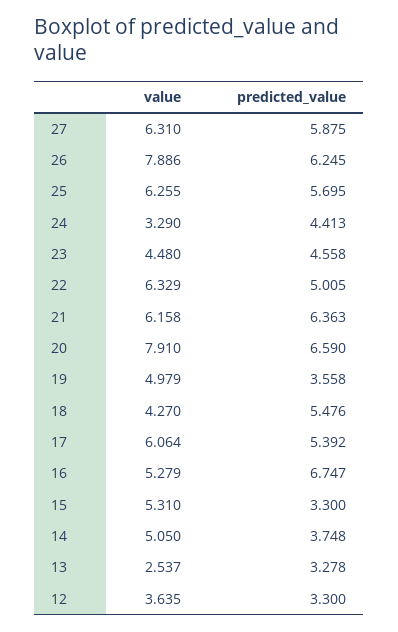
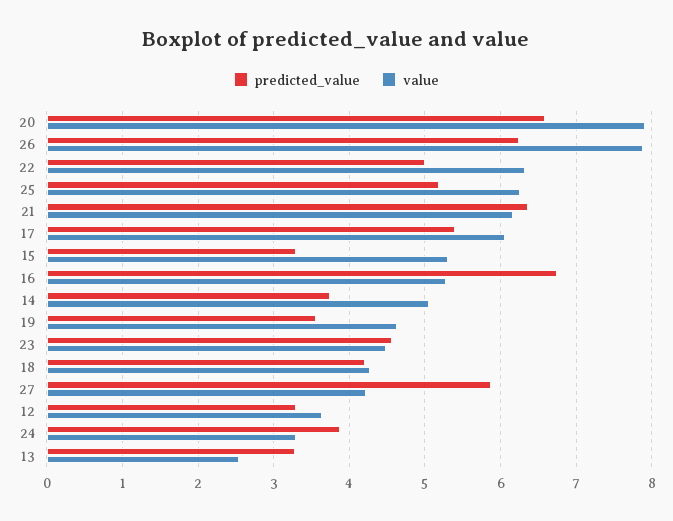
value, 27: 6.31 -> 4.2
predicted_value, 25: 5.695 -> 5.2
predicted_value, 24: 4.413 -> 3.9
value, 19: 4.979 -> 4.6
predicted_value, 18: 5.476 -> 4.2

